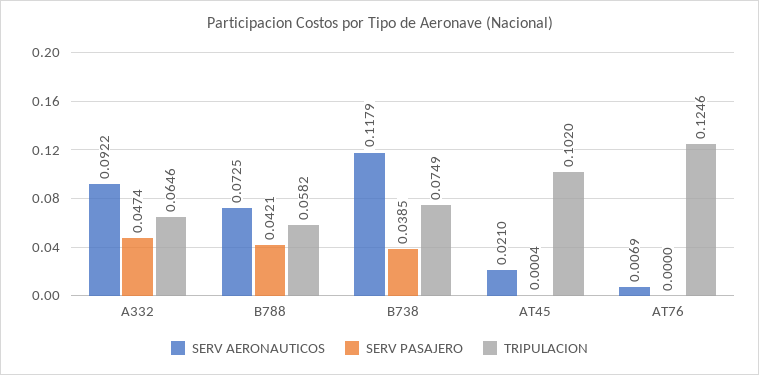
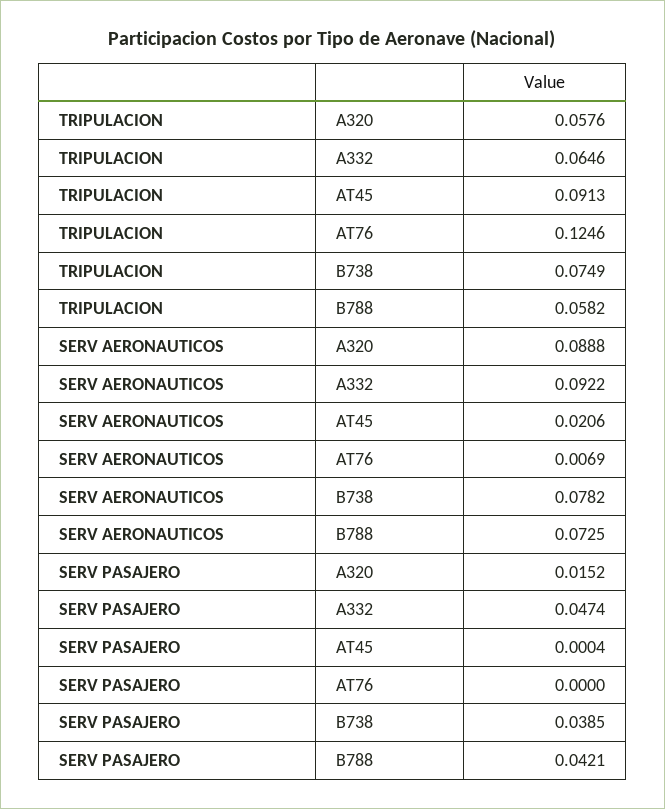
SERV AERONAUTICOS, B738: 0.1179 -> 0.0782
SERV AERONAUTICOS, AT45: 0.021 -> 0.0206
TRIPULACION, AT45: 0.102 -> 0.0913
TRIPULACION, A320: none -> 0.0576
SERV AERONAUTICOS, A320: none -> 0.0888
SERV PASAJERO, A320: none -> 0.0152

